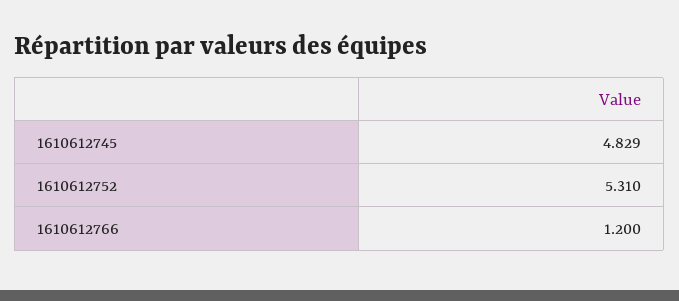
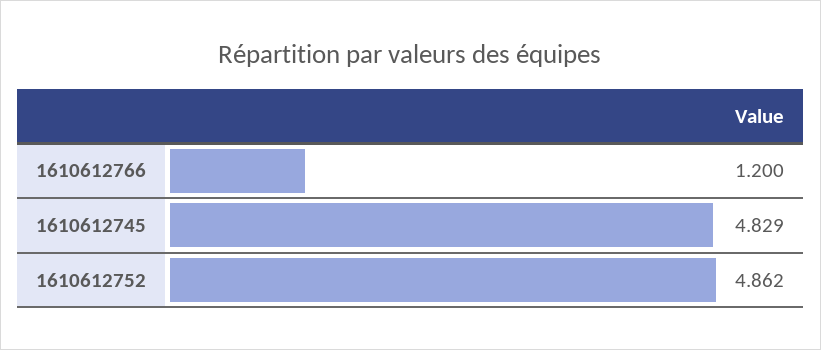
1610612752: 5.31 -> 4.862

